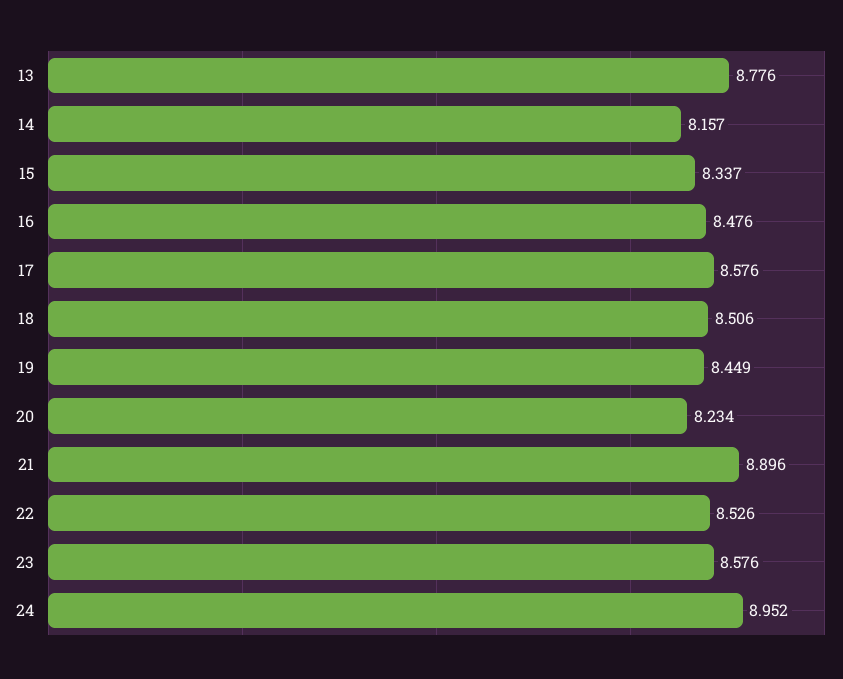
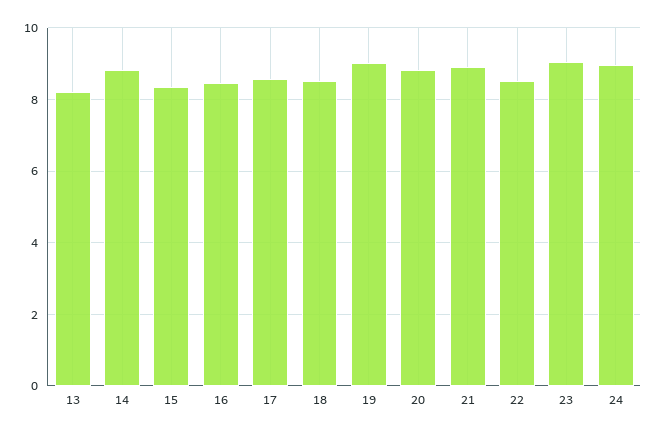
13: 8.776 -> 8.2
14: 8.157 -> 8.8
19: 8.449 -> 9
20: 8.234 -> 8.8
23: 8.576 -> 9

